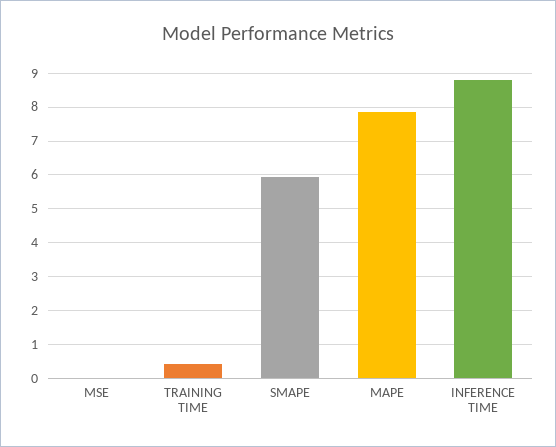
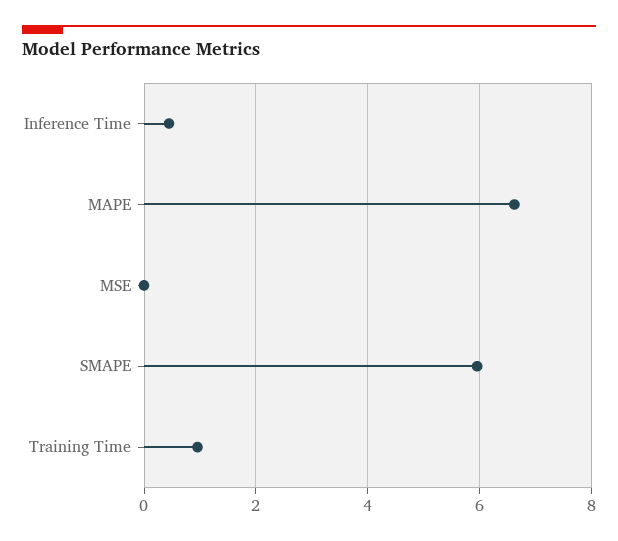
TRAINING TIME: 0.4 -> 1
MAPE: 7.8 -> 6.6
INFERENCE TIME: 8.8 -> 0.4

